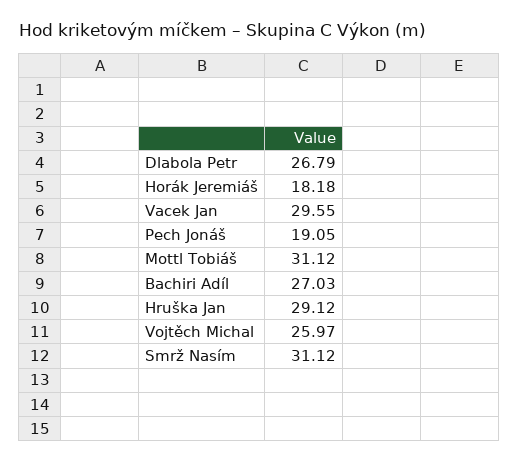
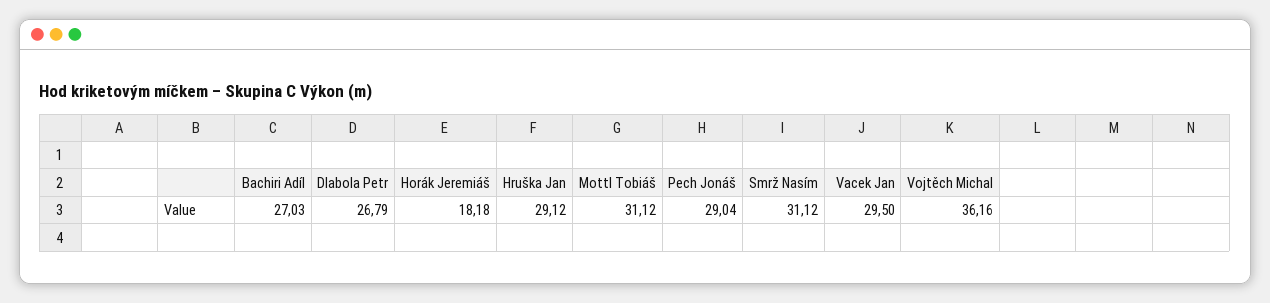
Vacek Jan: 29.55 -> 29.5
Pech Jonáš: 19.05 -> 29.04
Vojtěch Michal: 25.97 -> 36.16

